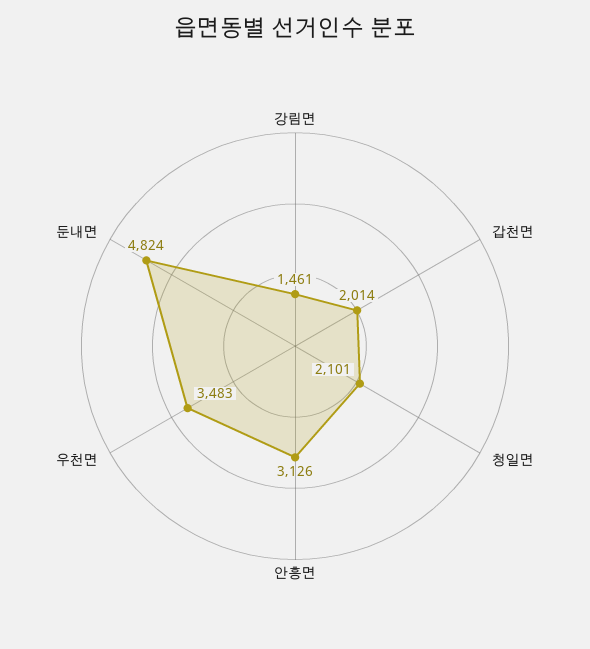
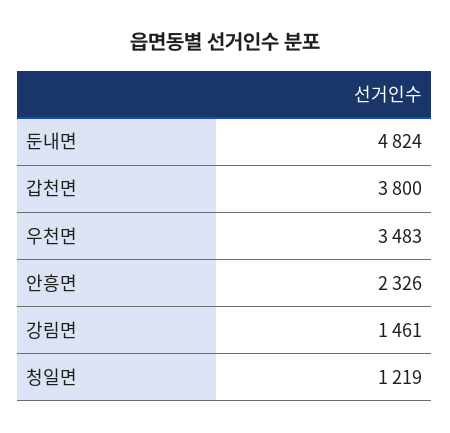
갑천면: 2014 -> 3800
청일면: 2101 -> 1219
안흥면: 3126 -> 2326

